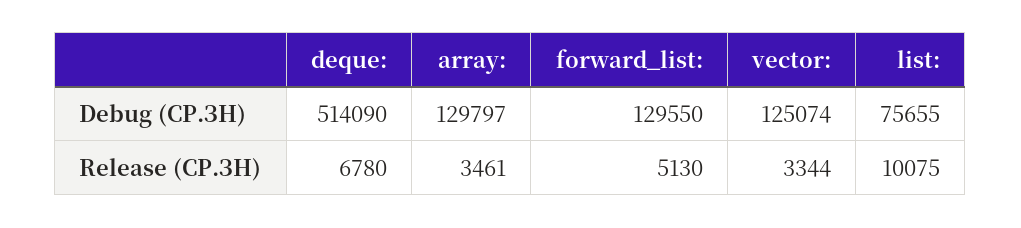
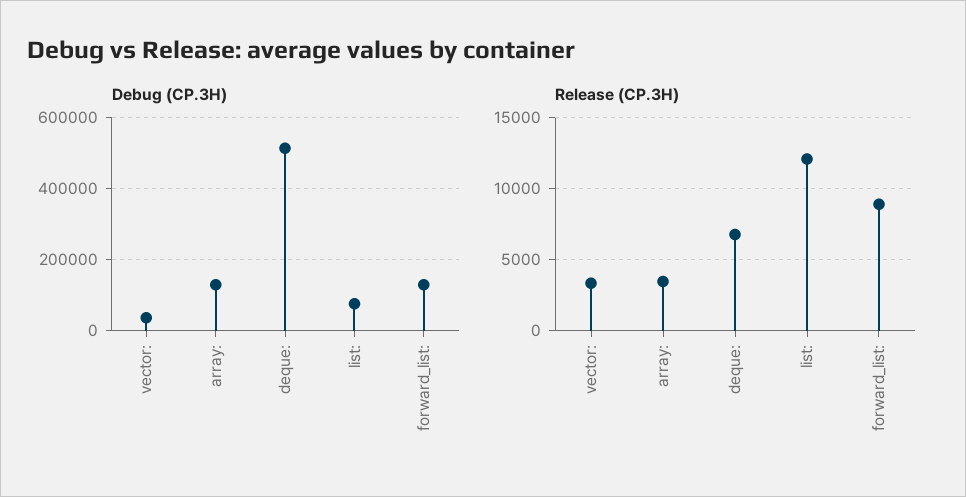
Debug (СР.ЗН), vector:: 125074 -> 40000
Release (СР.ЗН), forward_list:: 5130 -> 9000
Release (СР.ЗН), list:: 10075 -> 12000

